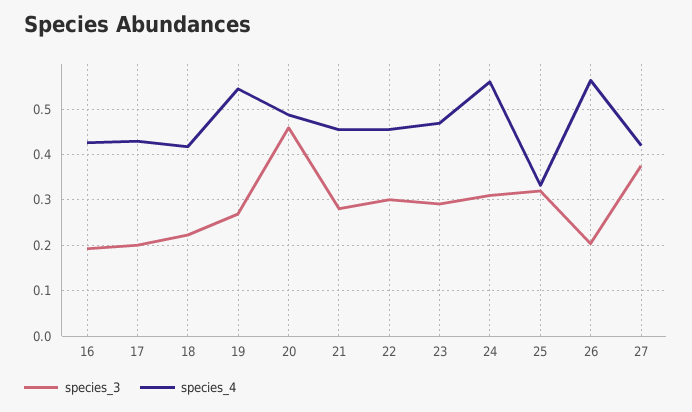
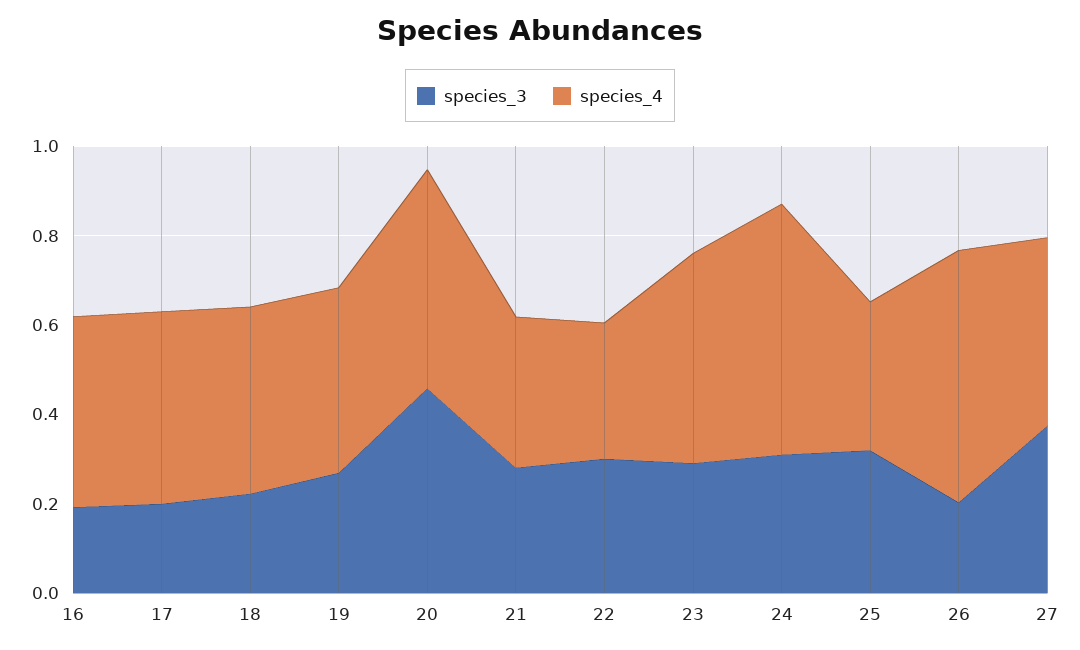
species_4, 19: 0.54 -> 0.4
species_4, 21: 0.46 -> 0.35
species_4, 22: 0.46 -> 0.3

